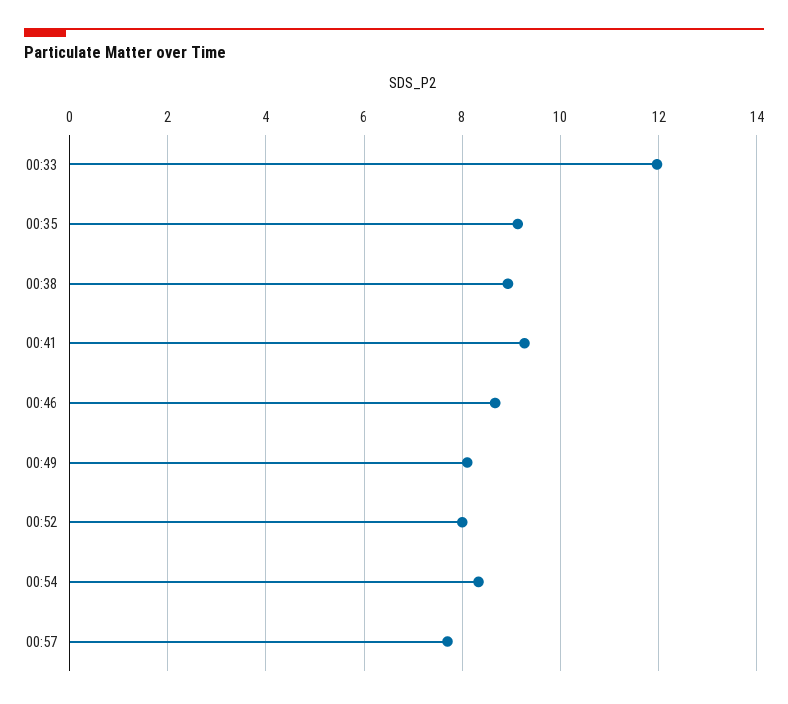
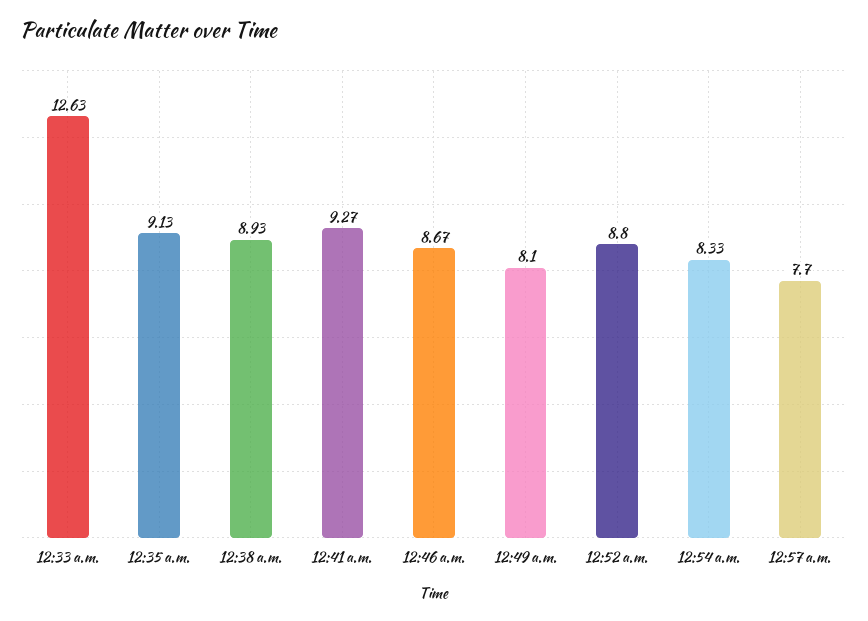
00:33: 12 -> 12.63
00:52: 8 -> 8.8

